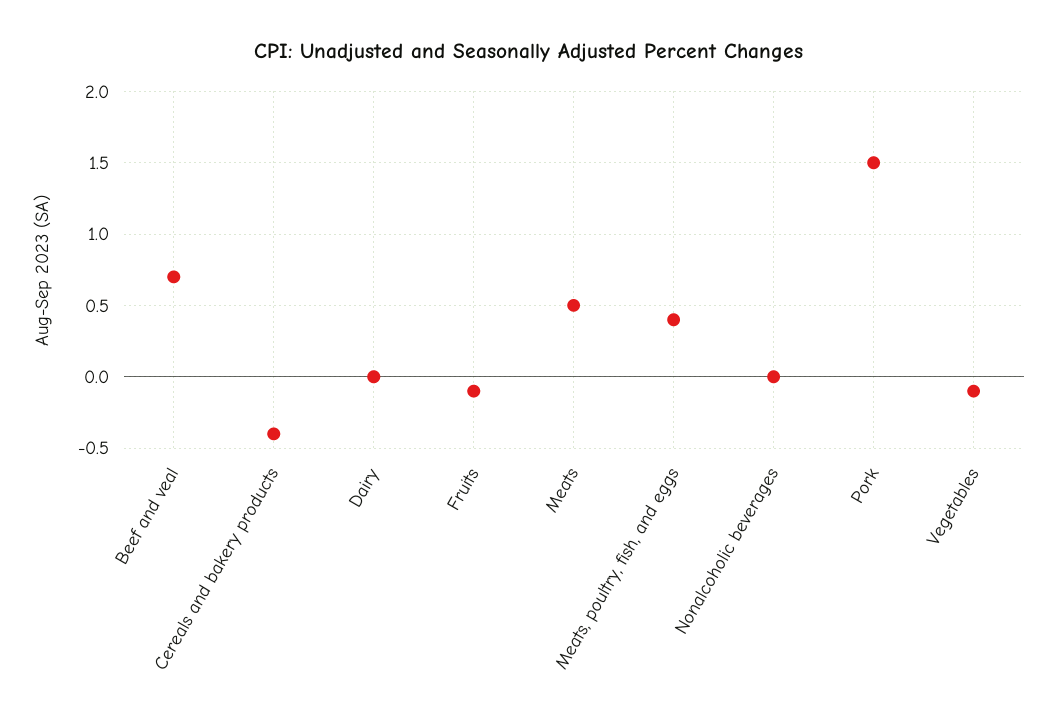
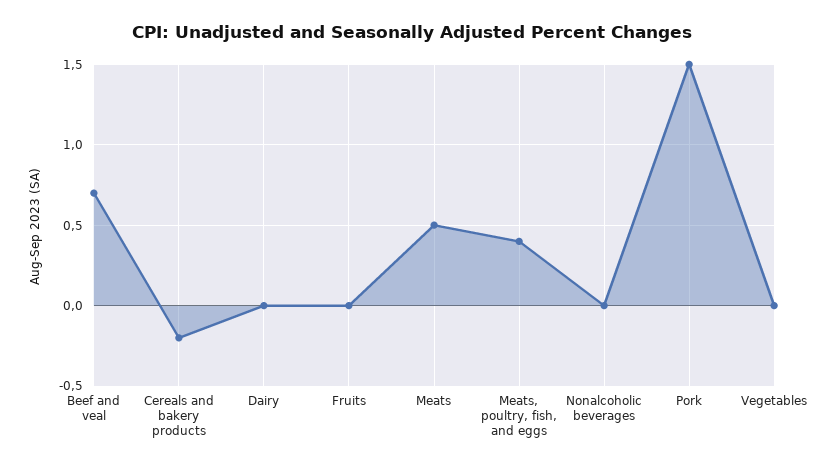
Cereals and bakery products: -0.4 -> -0.2
Fruits: -0.1 -> 0
Vegetables: -0.1 -> 0

